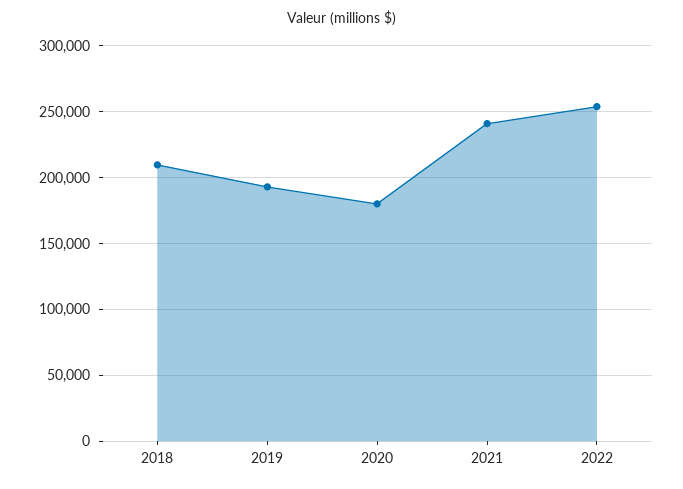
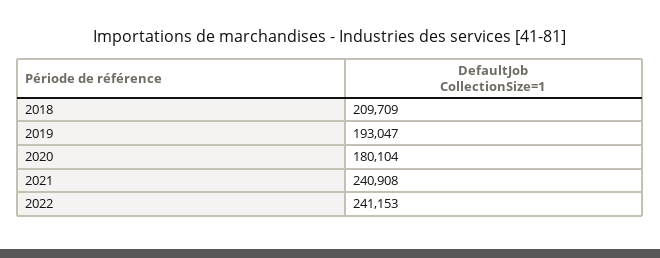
2022: 255000 -> 241153

